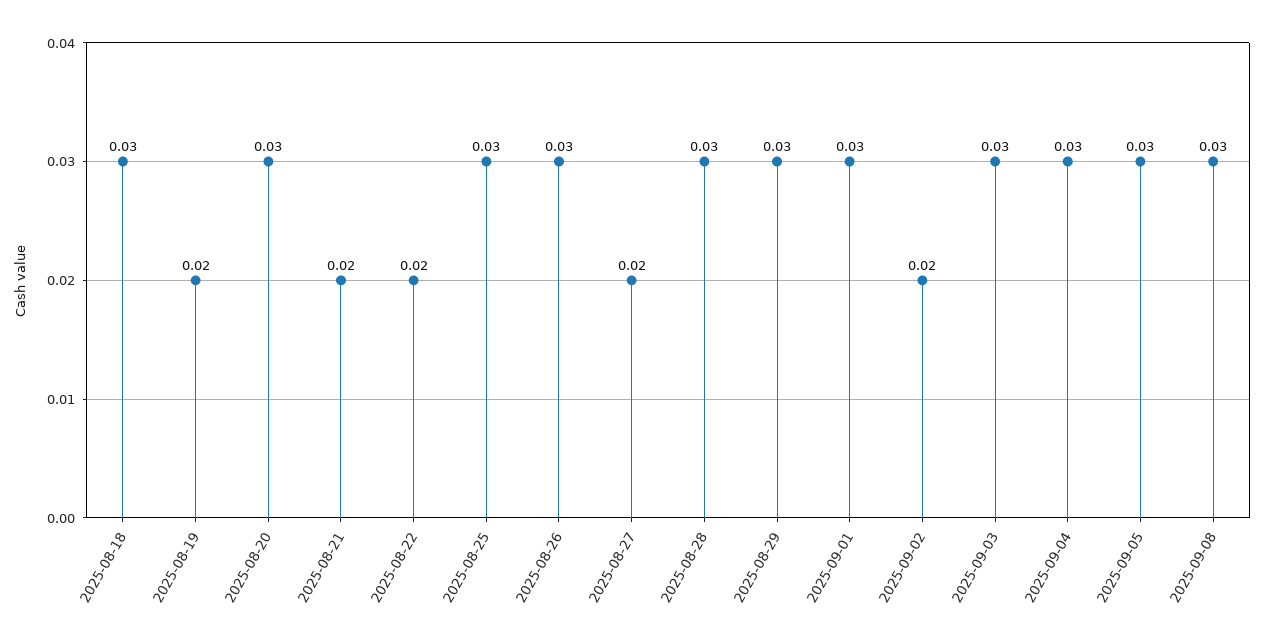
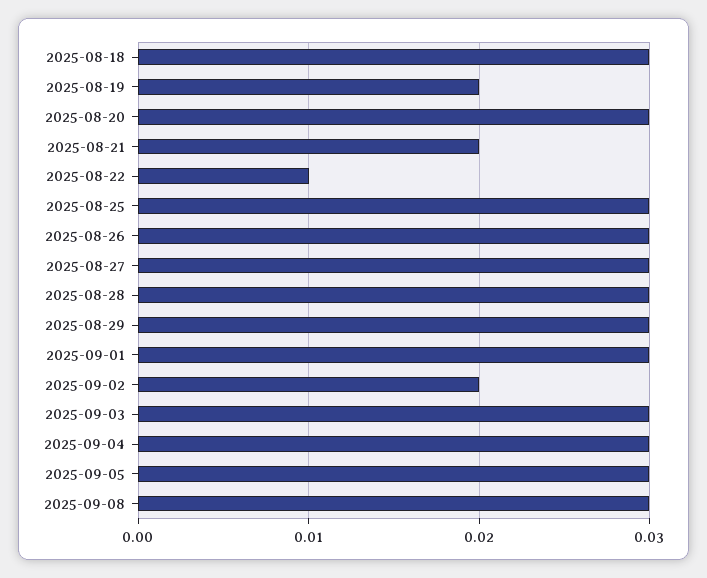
2025-08-22: 0.02 -> 0.01
2025-08-27: 0.02 -> 0.03

